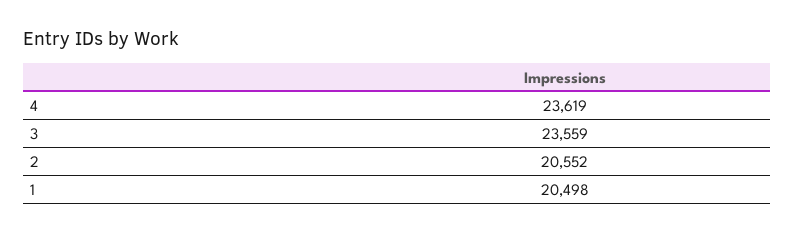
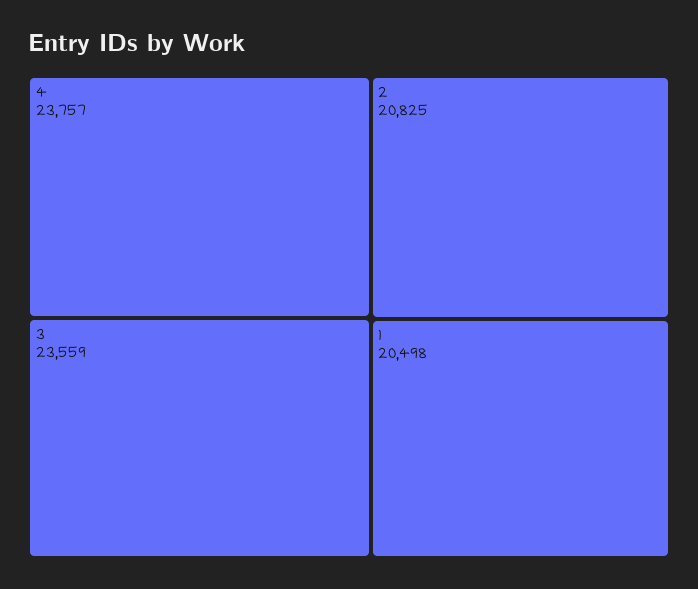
4: 23619 -> 23757
2: 20552 -> 20825

